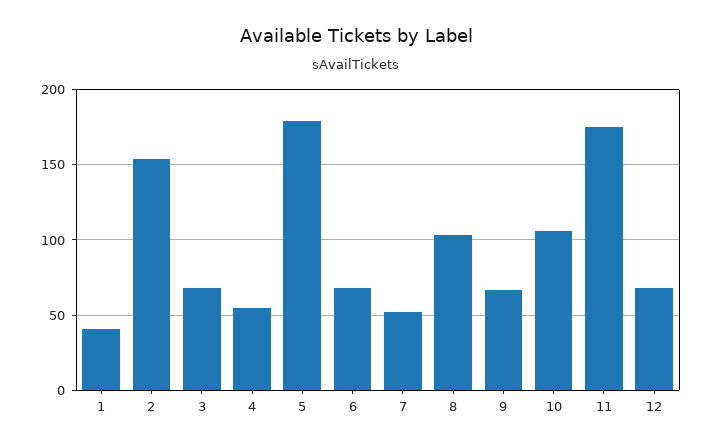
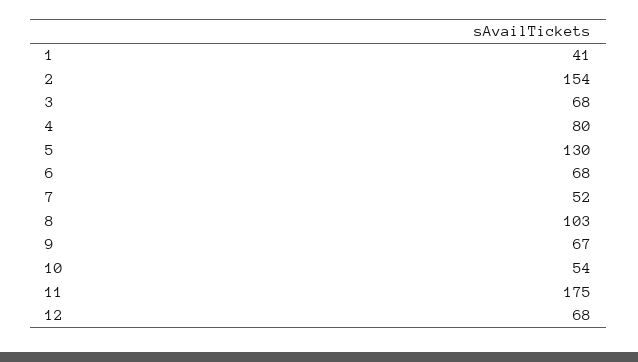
4: 55 -> 80
5: 180 -> 130
10: 105 -> 54

